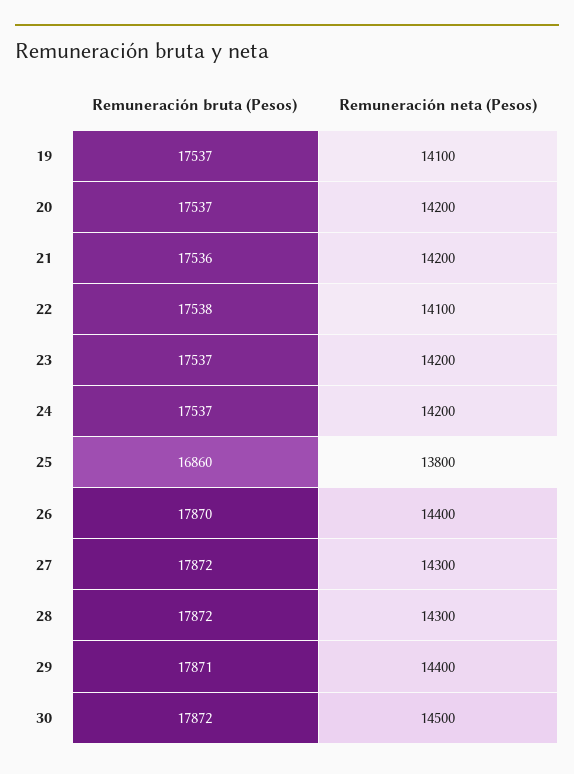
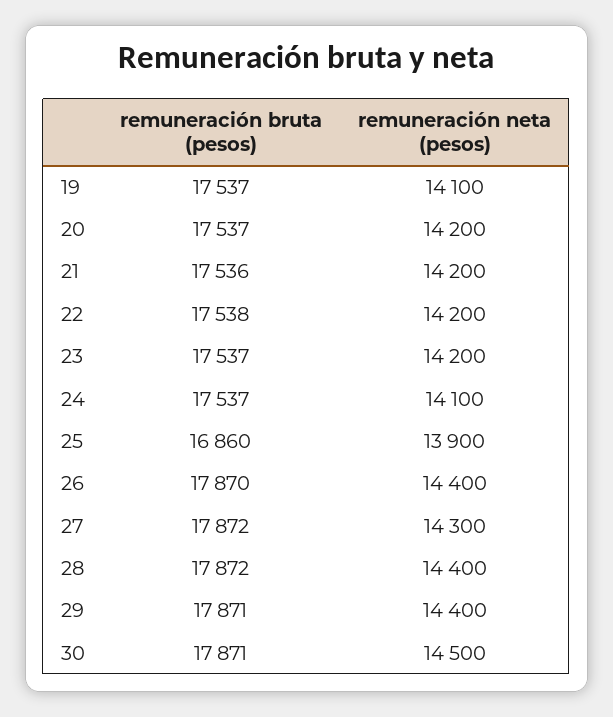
Remuneración neta (Pesos), 22: 14100 -> 14200
Remuneración neta (Pesos), 24: 14200 -> 14100
Remuneración neta (Pesos), 25: 13800 -> 13900
Remuneración neta (Pesos), 28: 14300 -> 14400
Remuneración bruta (Pesos), 30: 17872 -> 17871

